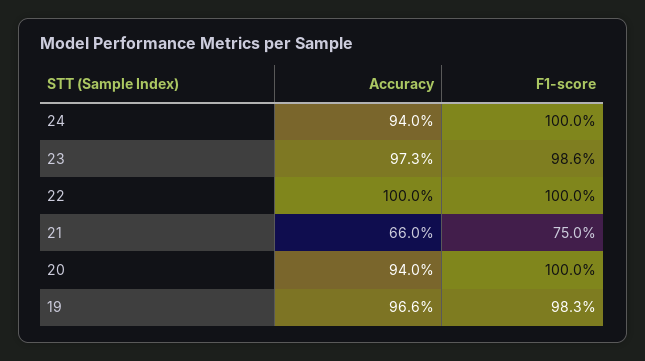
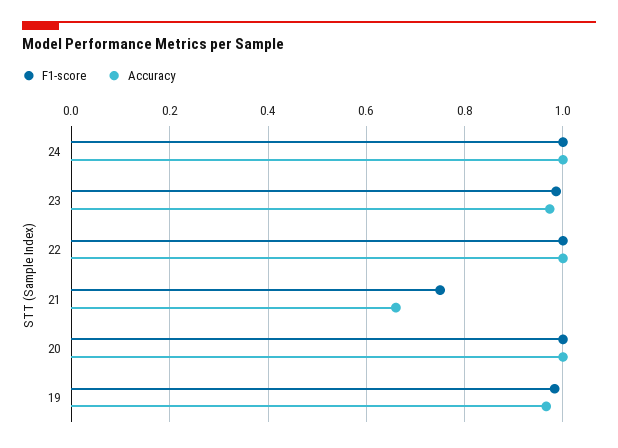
Accuracy, 24: 0.94 -> 1
Accuracy, 20: 0.94 -> 1

